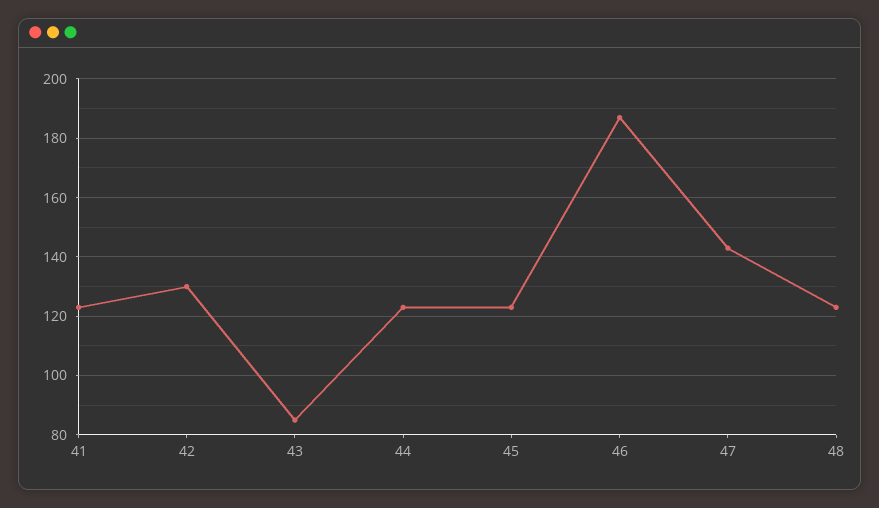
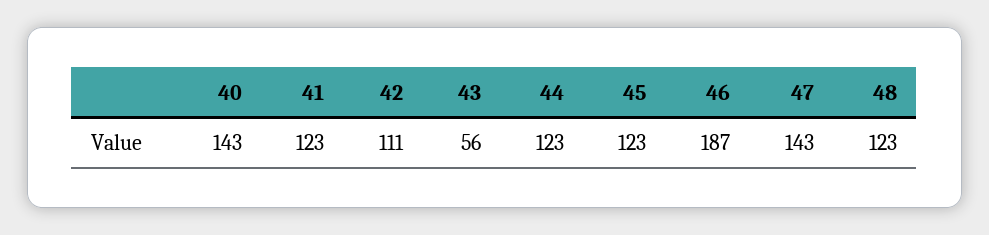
42: 130 -> 111
43: 85 -> 56
40: none -> 143

